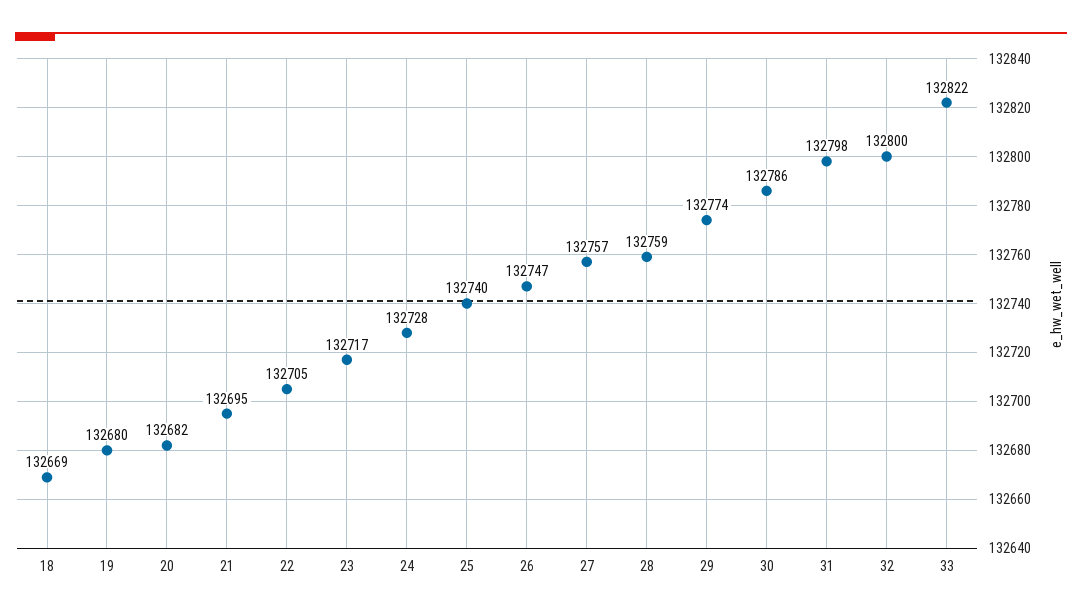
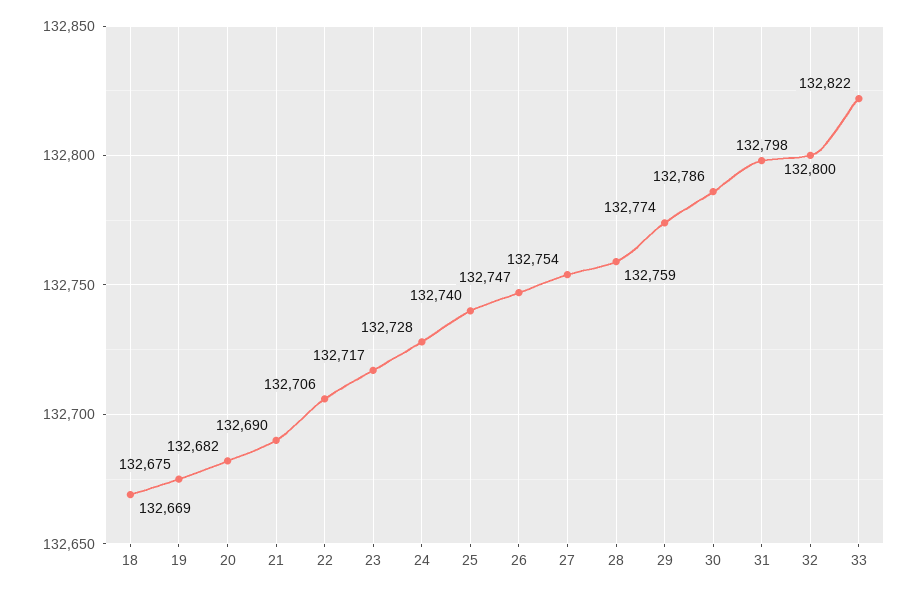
19: 132680 -> 132675
21: 132695 -> 132690
22: 132705 -> 132706
27: 132757 -> 132754

